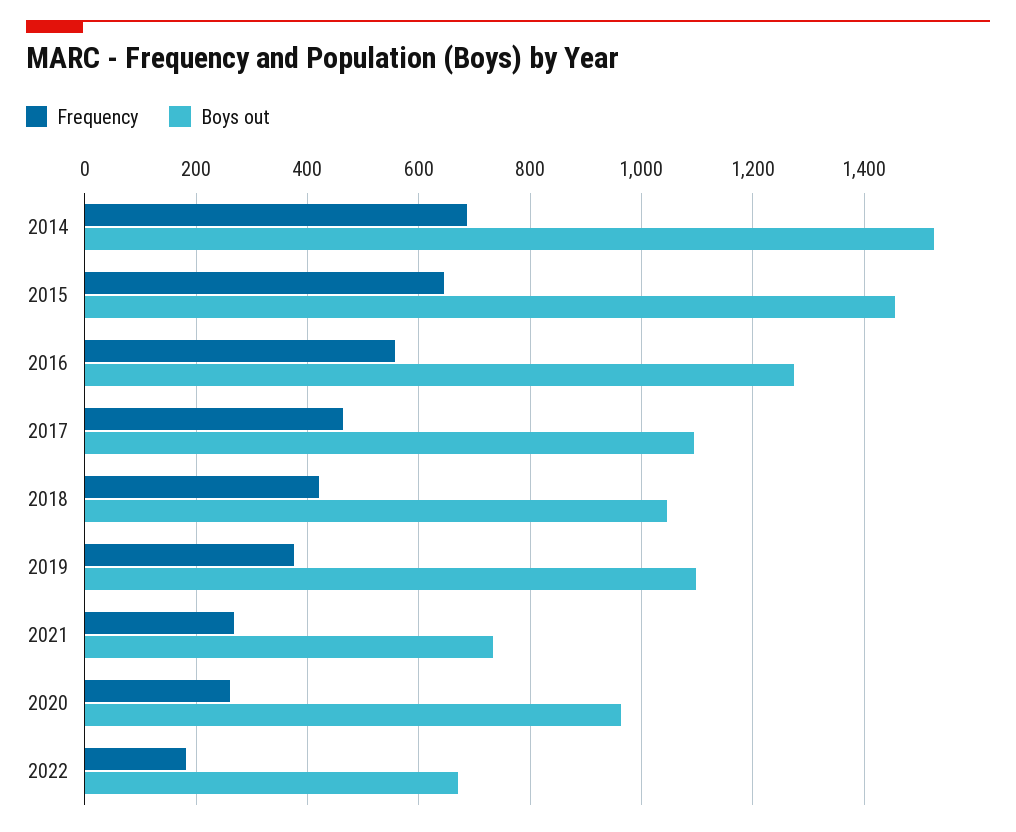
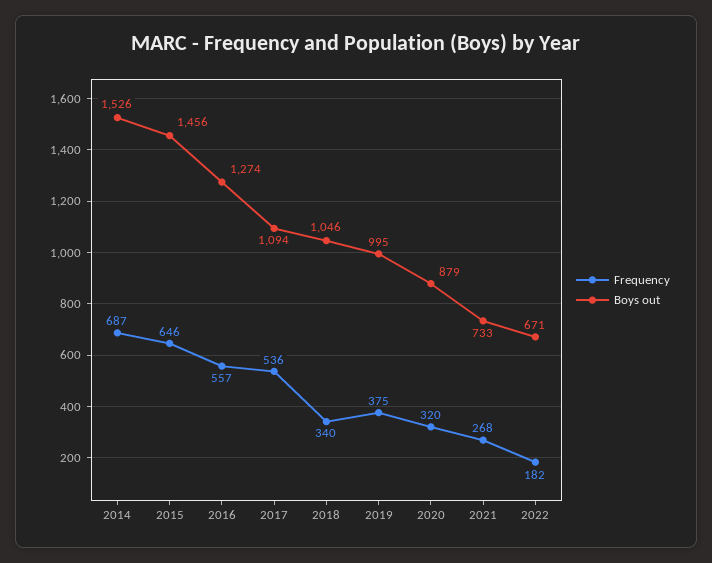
Frequency, 2017: 460 -> 536
Frequency, 2018: 420 -> 340
Boys out, 2019: 1100 -> 995
Frequency, 2020: 260 -> 320
Boys out, 2020: 960 -> 879

